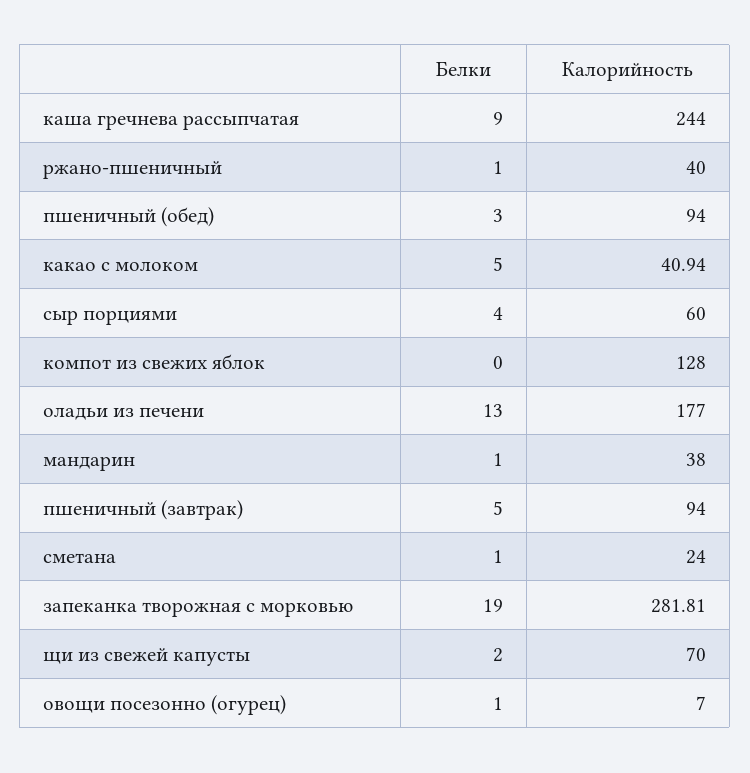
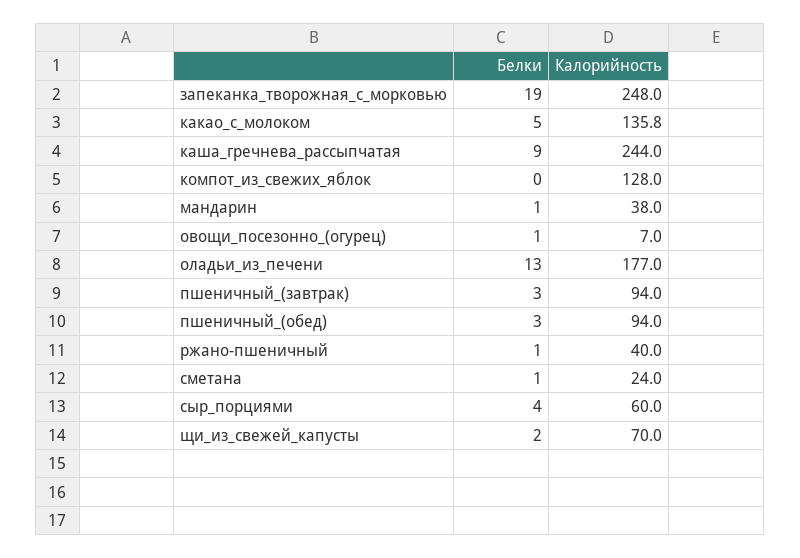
Калорийность, какао с молоком: 40.94 -> 135.8
Белки, пшеничный (завтрак): 5 -> 3
Калорийность, запеканка творожная с морковью: 281.81 -> 248

